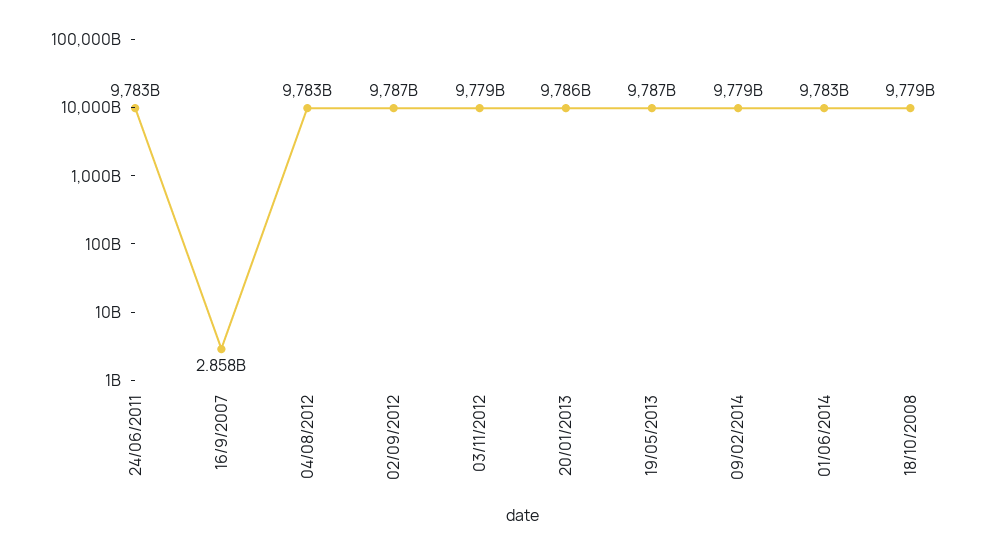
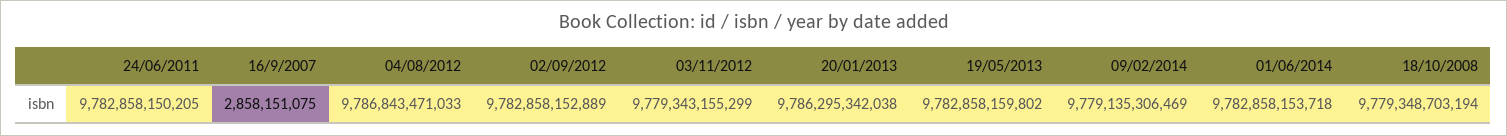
04/08/2012: 9783000000000 -> 9786843471033
02/09/2012: 9787000000000 -> 9782858152889
19/05/2013: 9787000000000 -> 9782858159802

